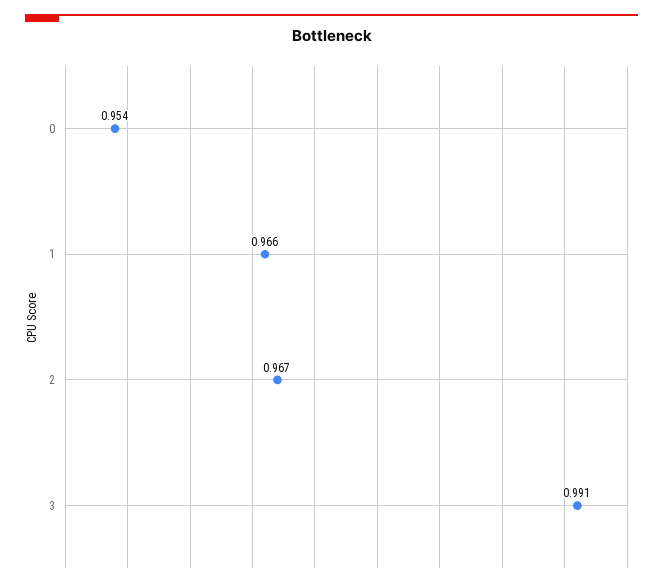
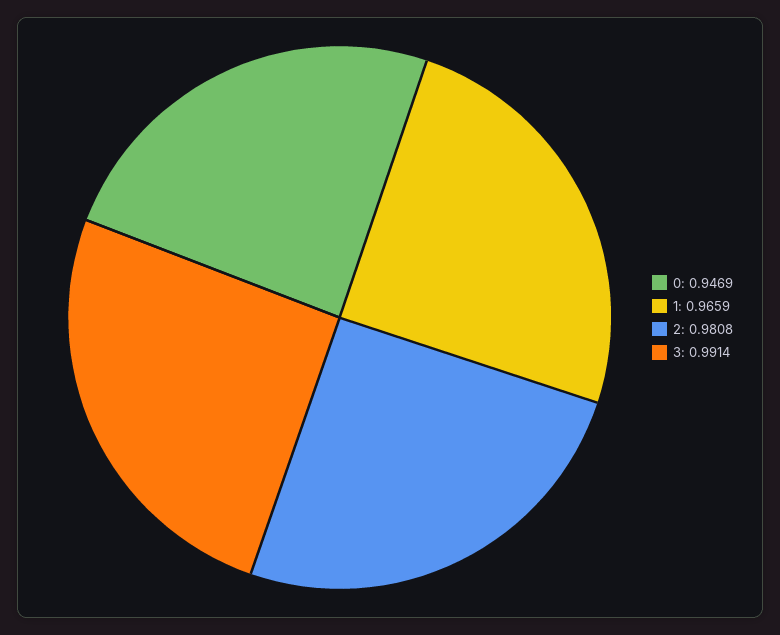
0: 0.954 -> 0.9469
2: 0.967 -> 0.9808

